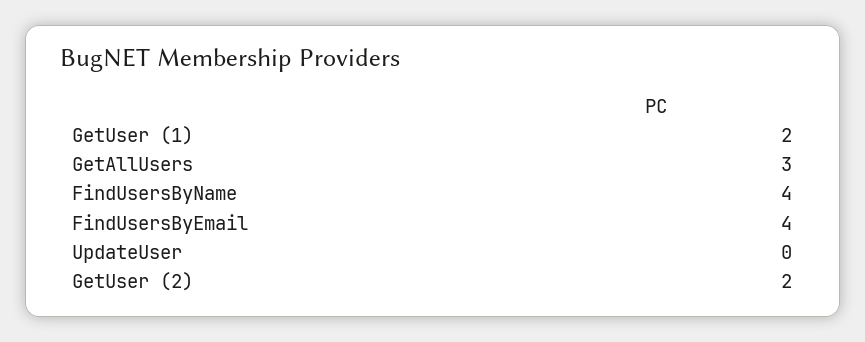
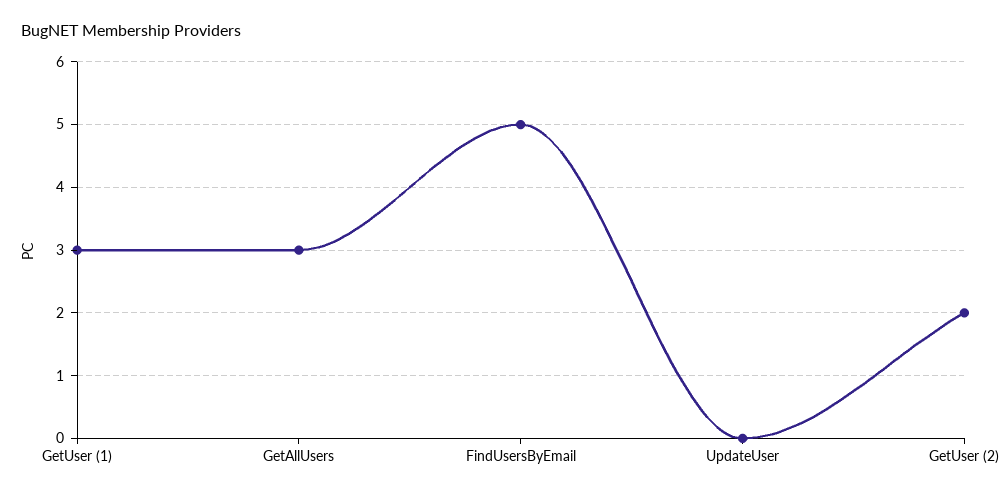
GetUser (1): 2 -> 3
FindUsersByName: 4 -> none
FindUsersByEmail: 4 -> 5

